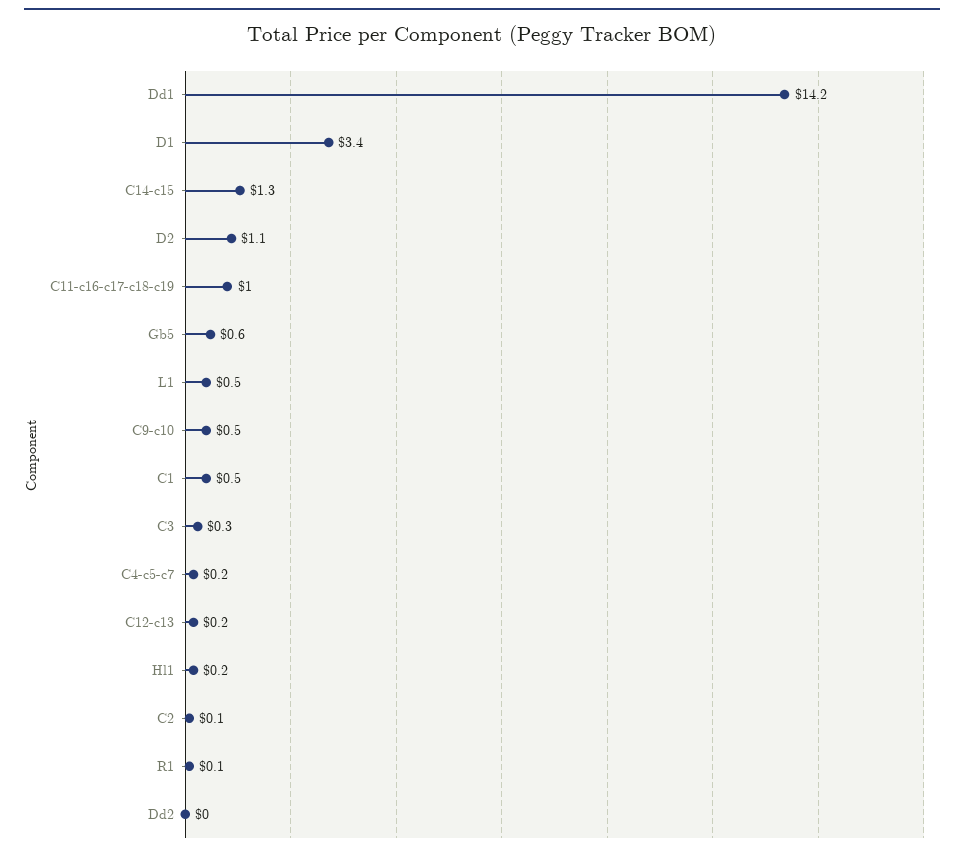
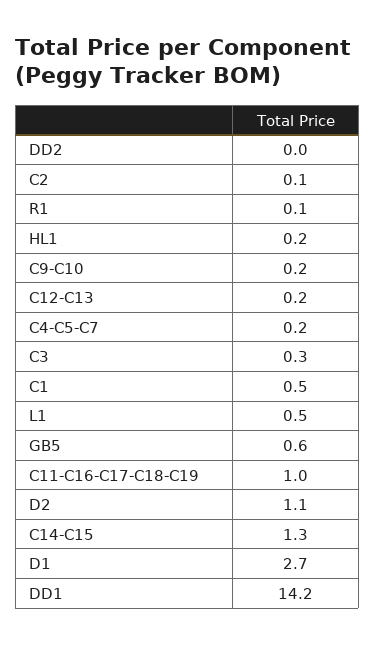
D1: 3.4 -> 2.7
C9-c10: 0.5 -> 0.2

